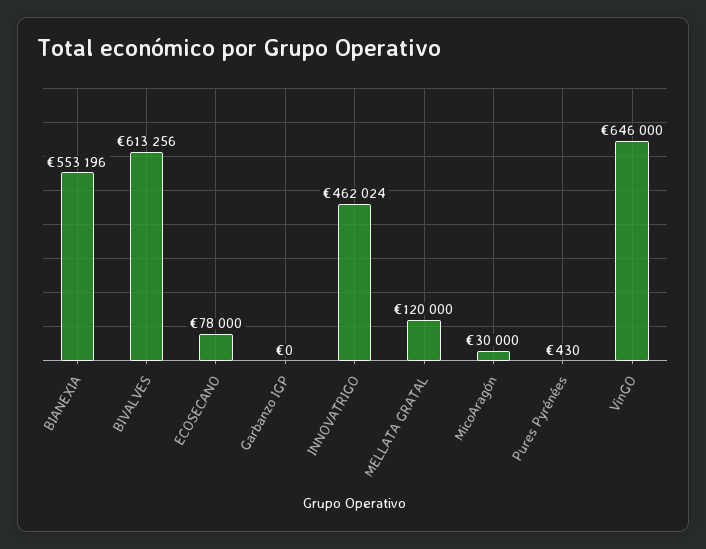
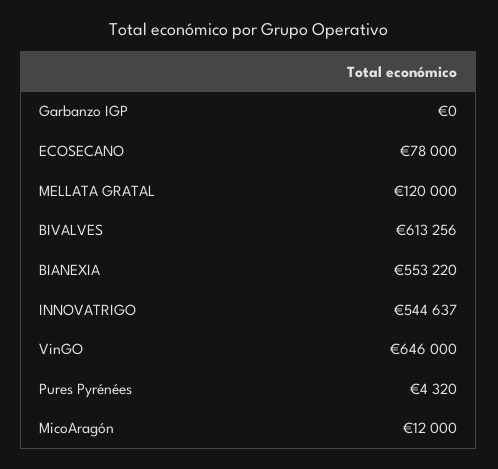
BIANEXIA: 553196 -> 553220
INNOVATRIGO: 462024 -> 544637
MicoAragón: 30000 -> 12000
Pures Pyrénées: 430 -> 4320

